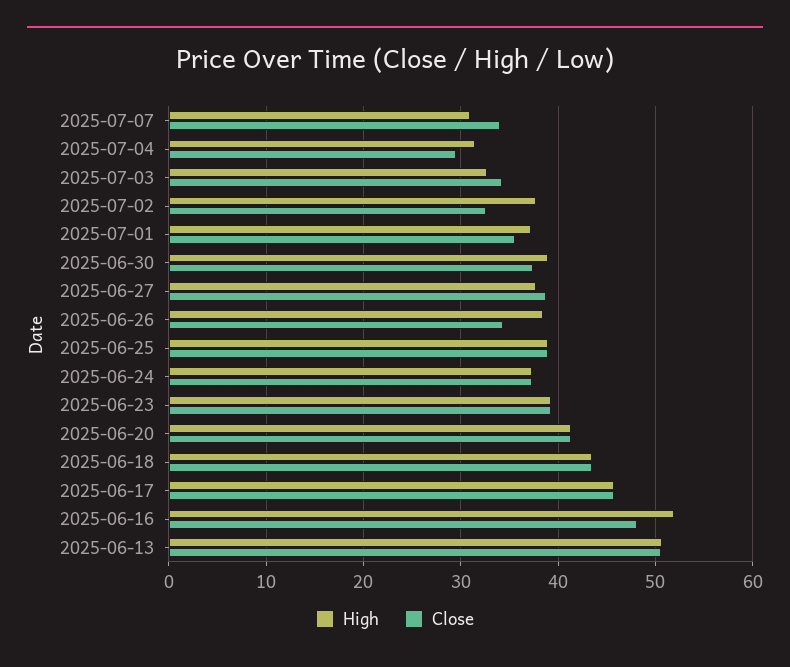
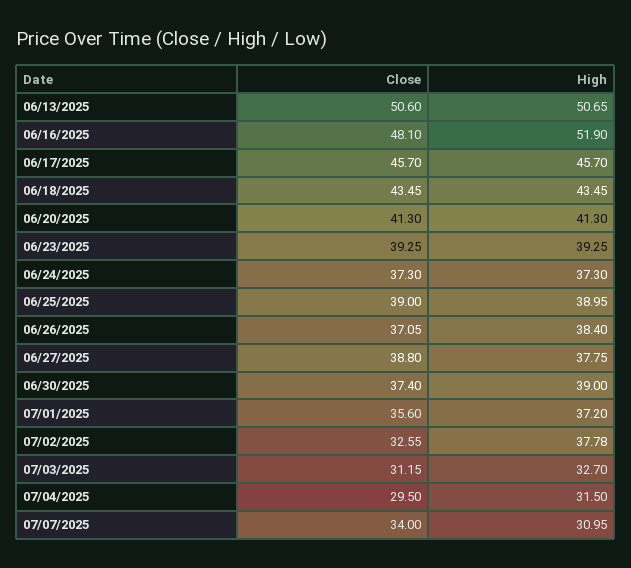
Close, 2025-07-03: 34 -> 31.15
Close, 2025-06-26: 34 -> 37.05

